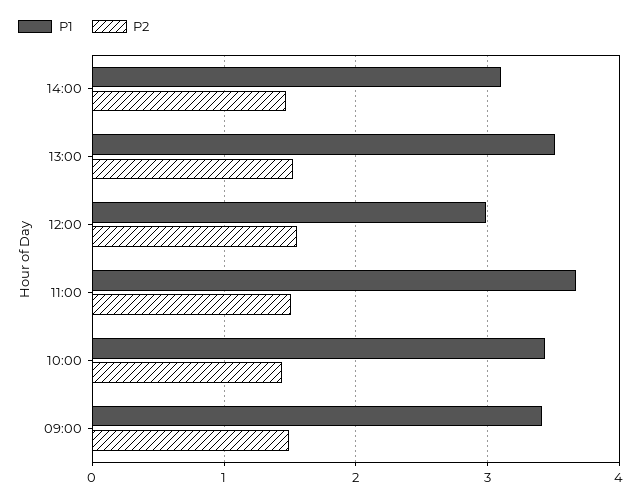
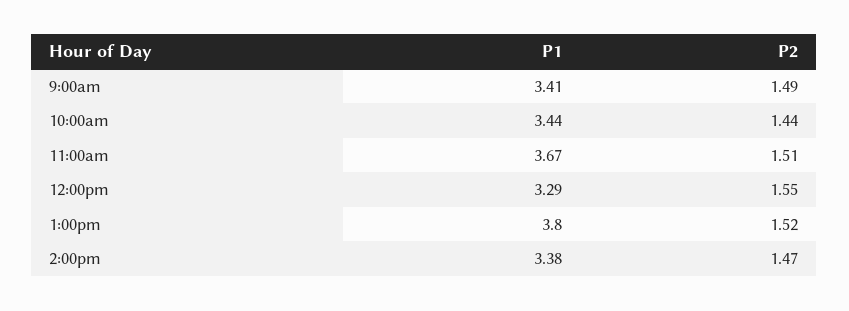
P1, 14:00: 3.1 -> 3.38
P1, 13:00: 3.5 -> 3.8
P1, 12:00: 3 -> 3.29

